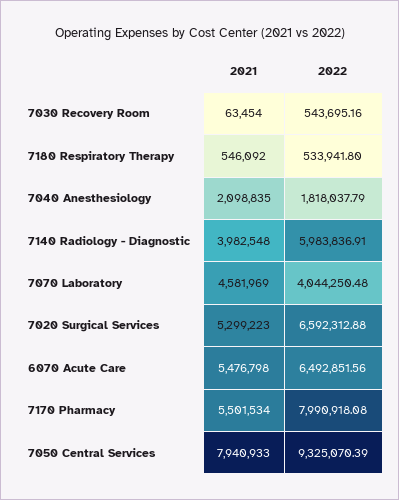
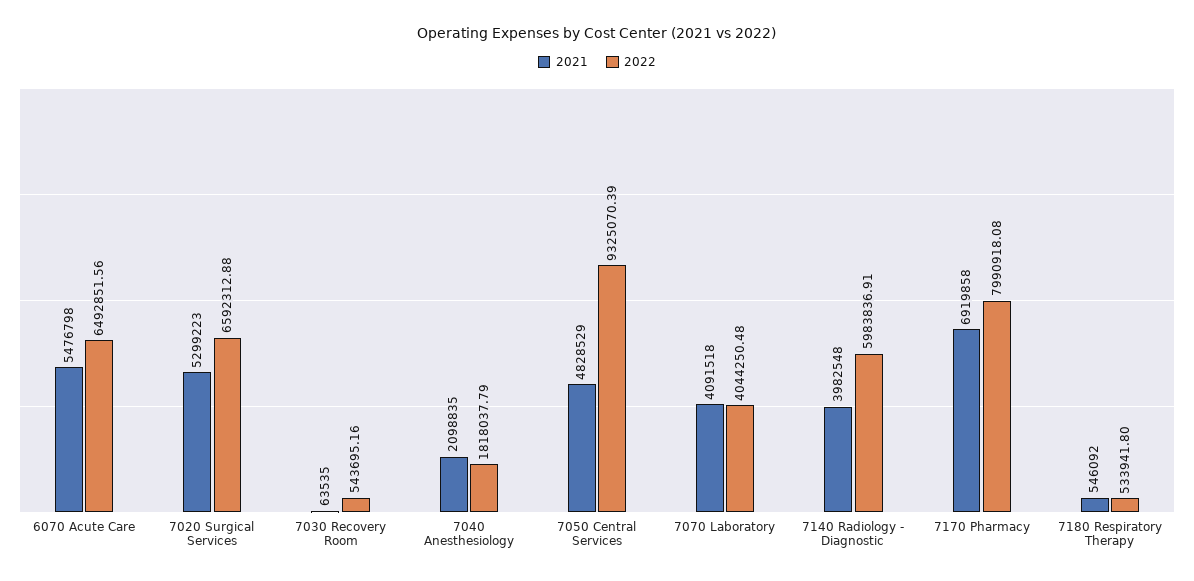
2021, 7030 Recovery Room: 63454 -> 63535
2021, 7070 Laboratory: 4581969 -> 4091518
2021, 7170 Pharmacy: 5501534 -> 6919858
2021, 7050 Central Services: 7940933 -> 4828529

